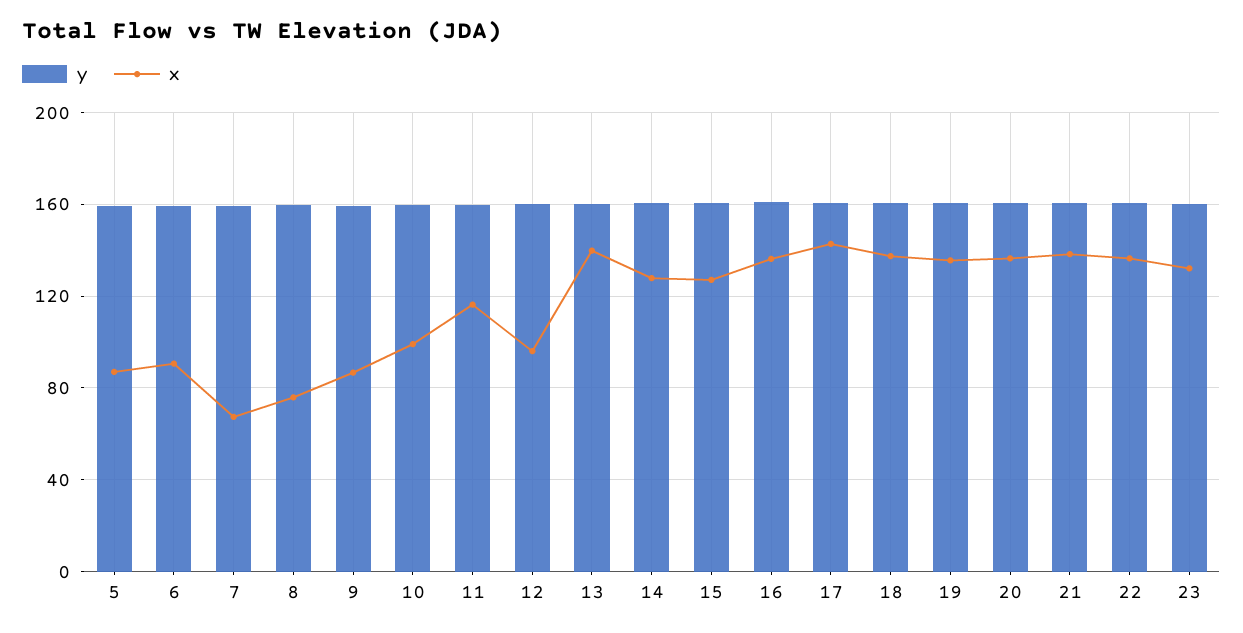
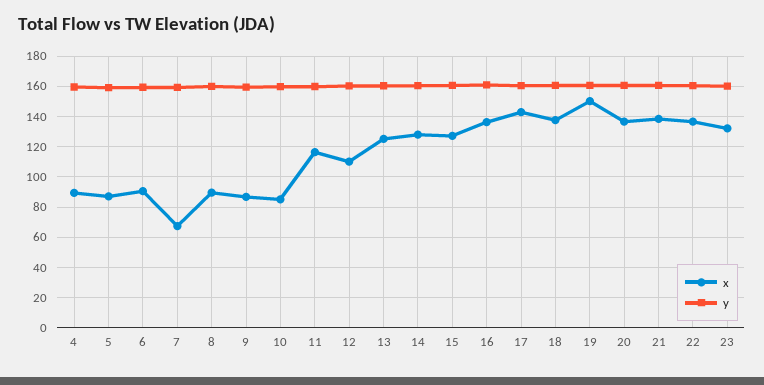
x, 8: 75 -> 90
x, 10: 100 -> 85
x, 12: 95 -> 110
x, 13: 140 -> 125
x, 19: 135 -> 150
x, 4: none -> 90
y, 4: none -> 160

